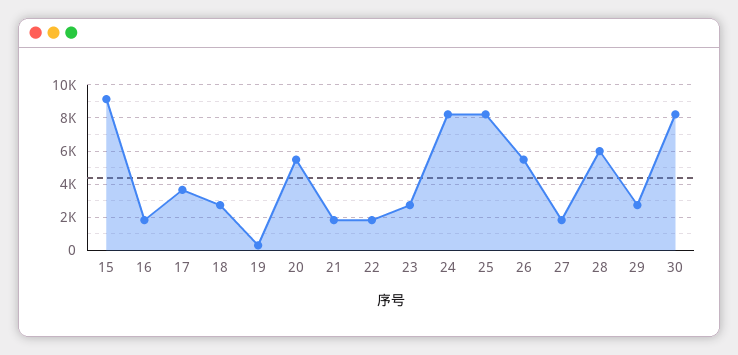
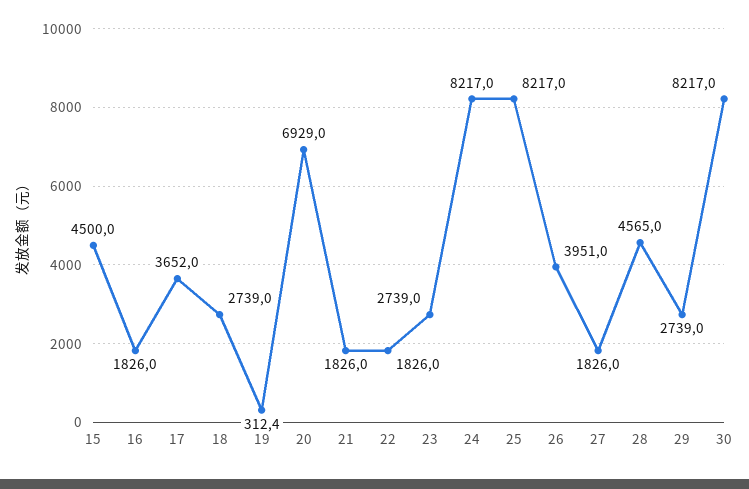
15: 9000 -> 4500
20: 5500 -> 6929
26: 5500 -> 3951
28: 6000 -> 4565

